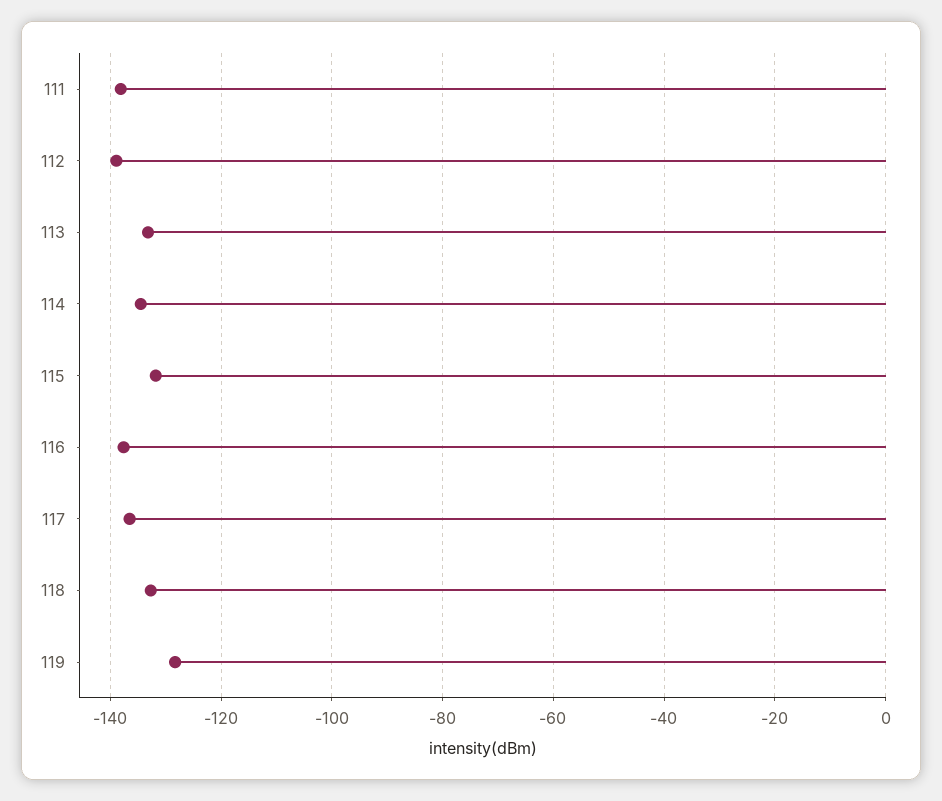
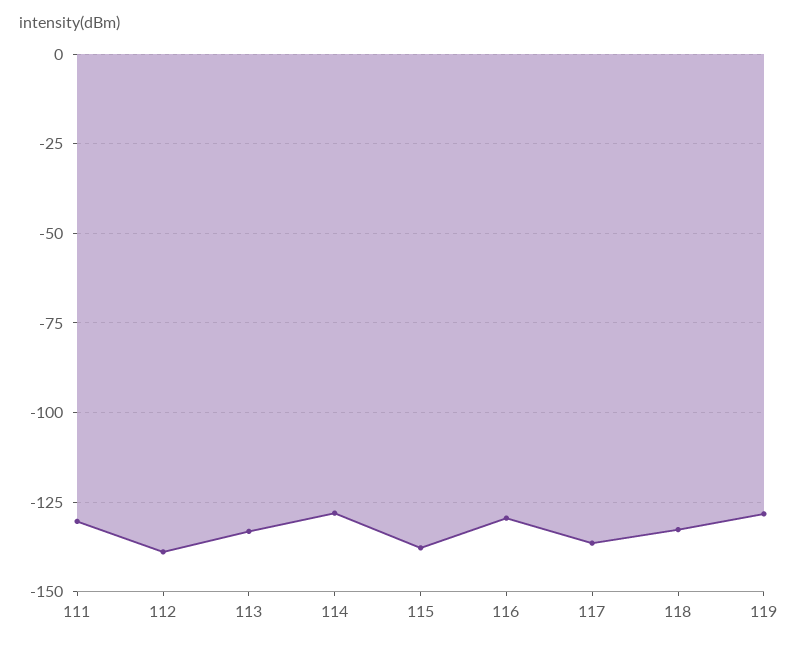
111: -138 -> -130
114: -134 -> -127.5
115: -132 -> -137.5
116: -138 -> -130

